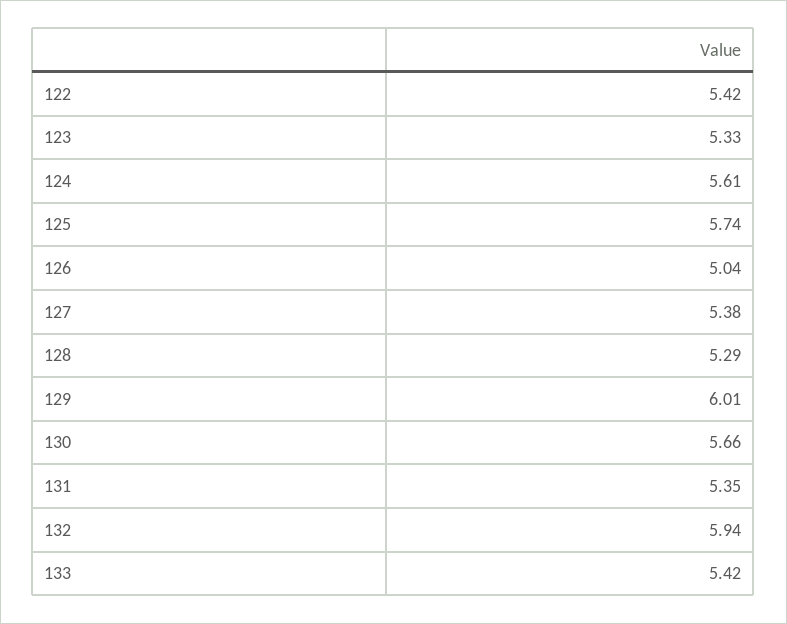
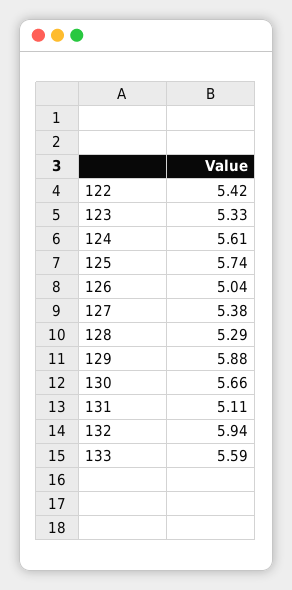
129: 6.01 -> 5.88
131: 5.35 -> 5.11
133: 5.42 -> 5.59

